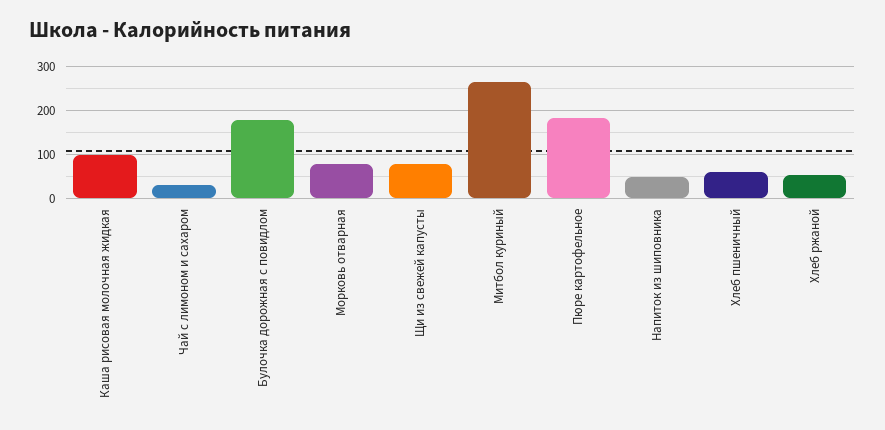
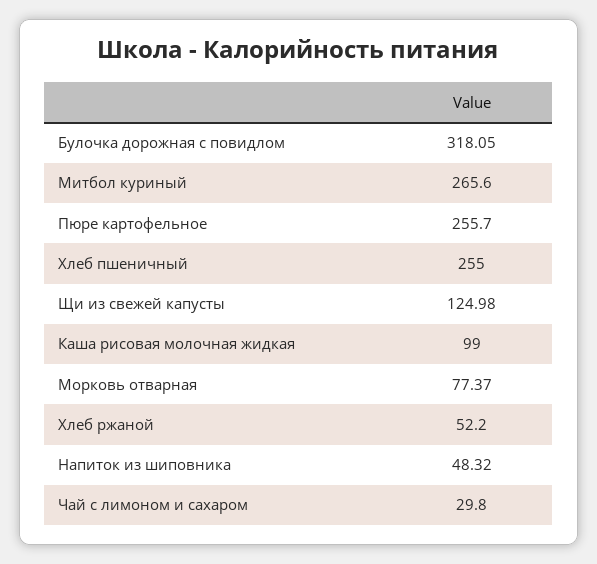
Булочка дорожная с повидлом: 180 -> 318.05
Щи из свежей капусты: 80 -> 124.98
Пюре картофельное: 180 -> 255.7
Хлеб пшеничный: 60 -> 255

